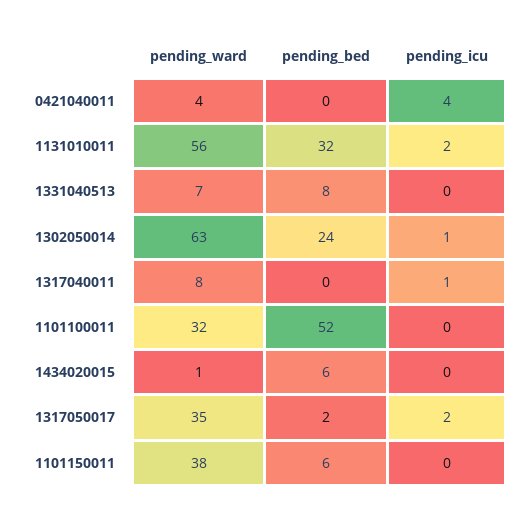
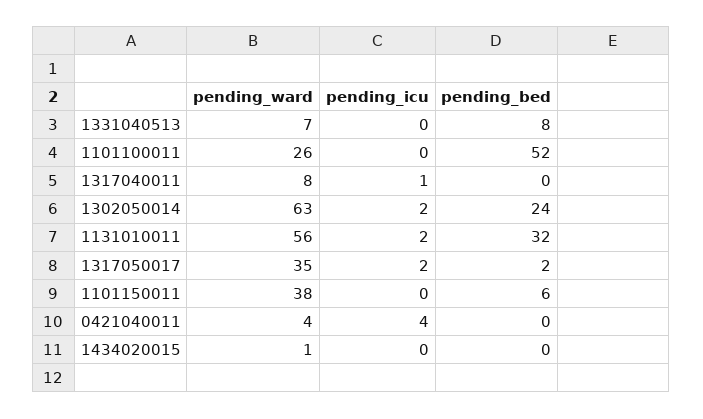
pending_icu, 1302050014: 1 -> 2
pending_ward, 1101100011: 32 -> 26
pending_bed, 1434020015: 6 -> 0

